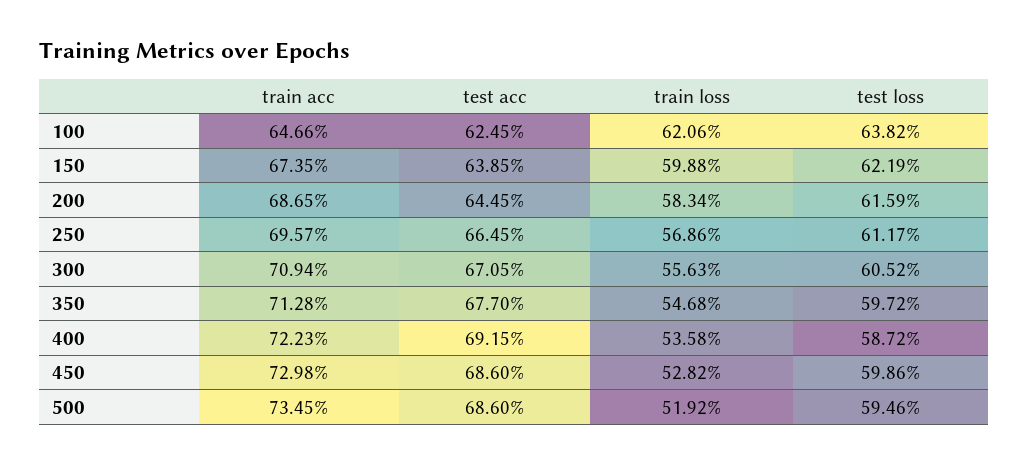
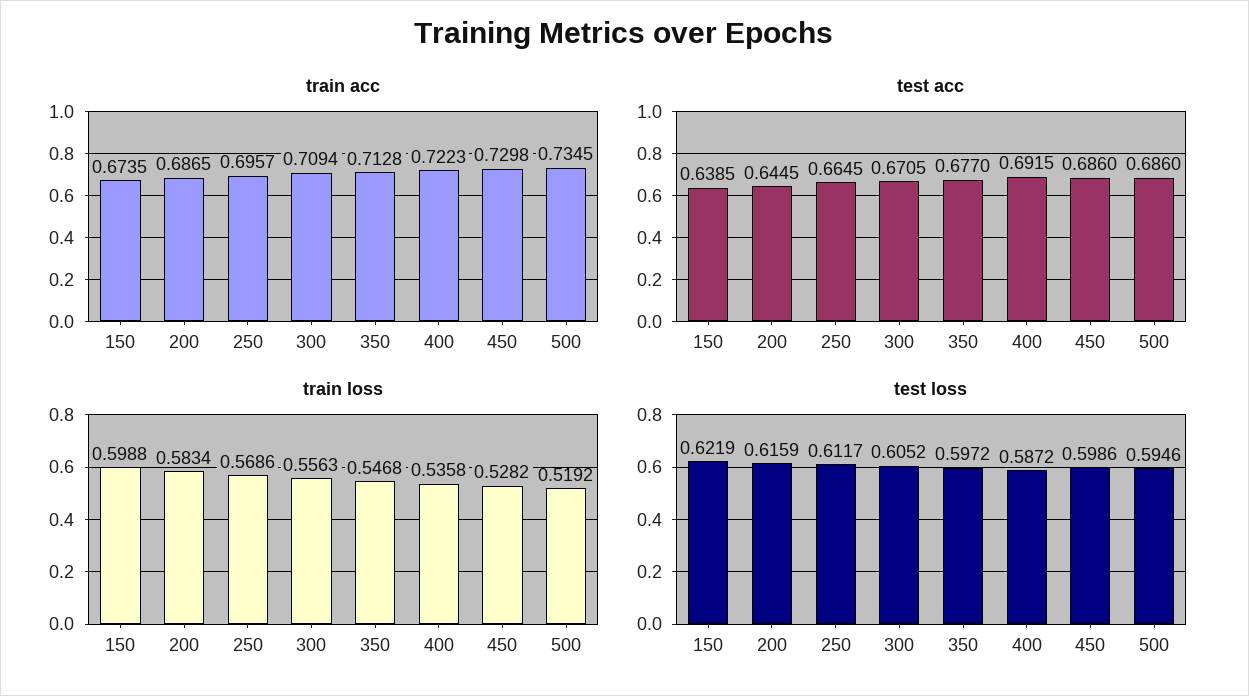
train acc, 100: 0.6466 -> none
test acc, 100: 0.6245 -> none
train loss, 100: 0.6206 -> none
test loss, 100: 0.6382 -> none

